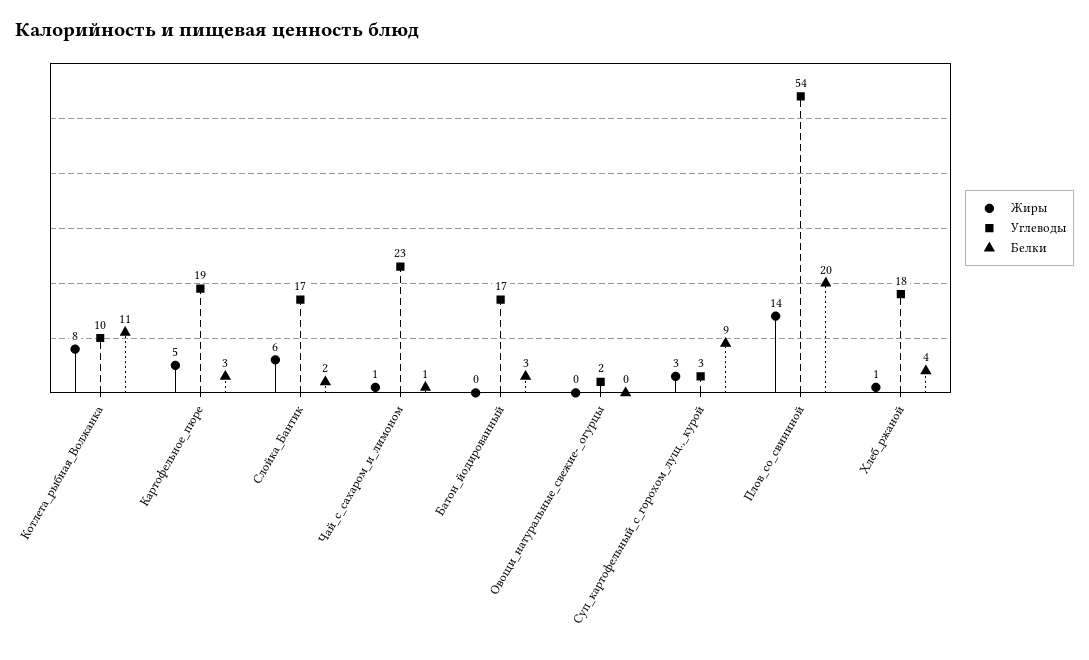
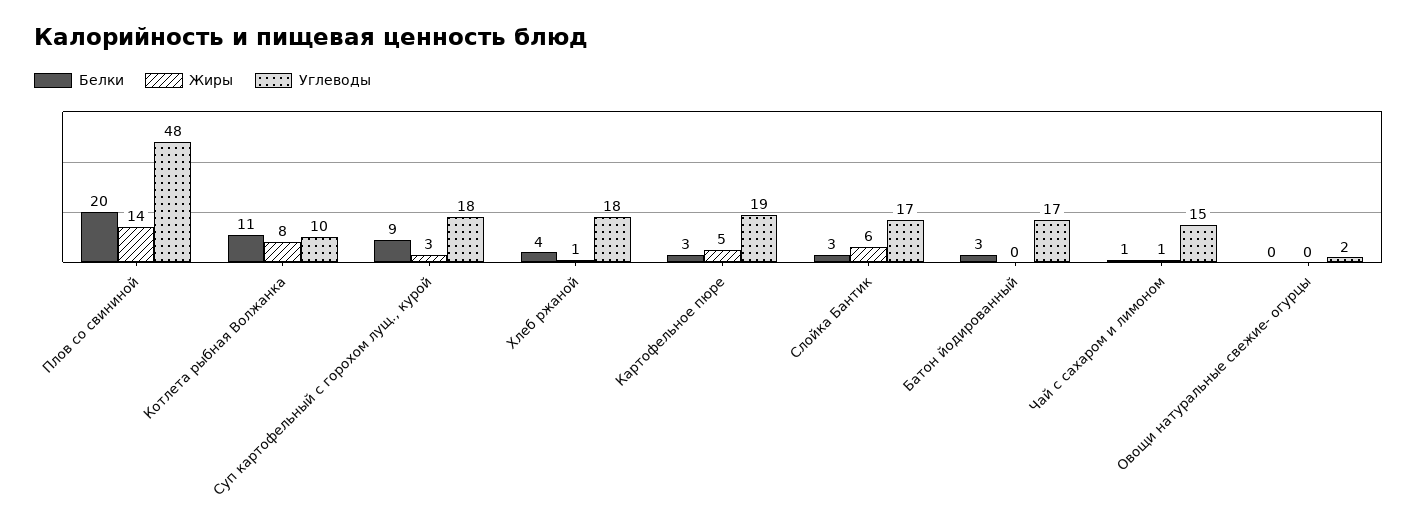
Белки, Слойка_Бантик: 2 -> 3
Углеводы, Чай_с_сахаром_и_лимоном: 23 -> 15
Углеводы, Суп_картофельный_с_горохом_лущ.,_курой: 3 -> 18
Углеводы, Плов_со_свининой: 54 -> 48

